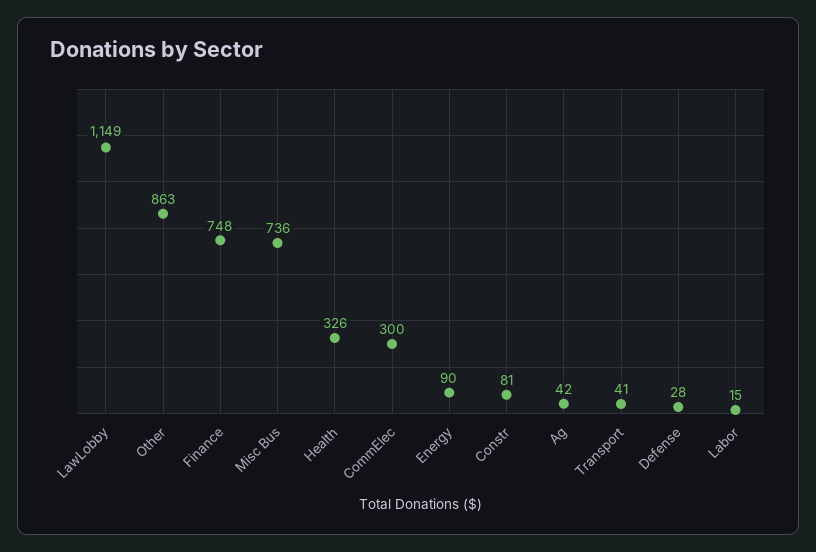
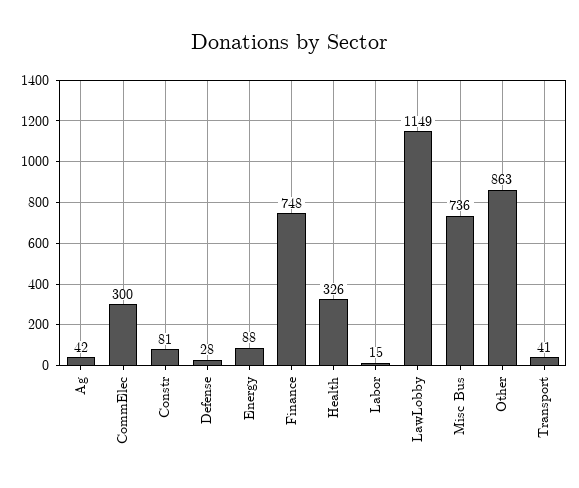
Energy: 90 -> 88

